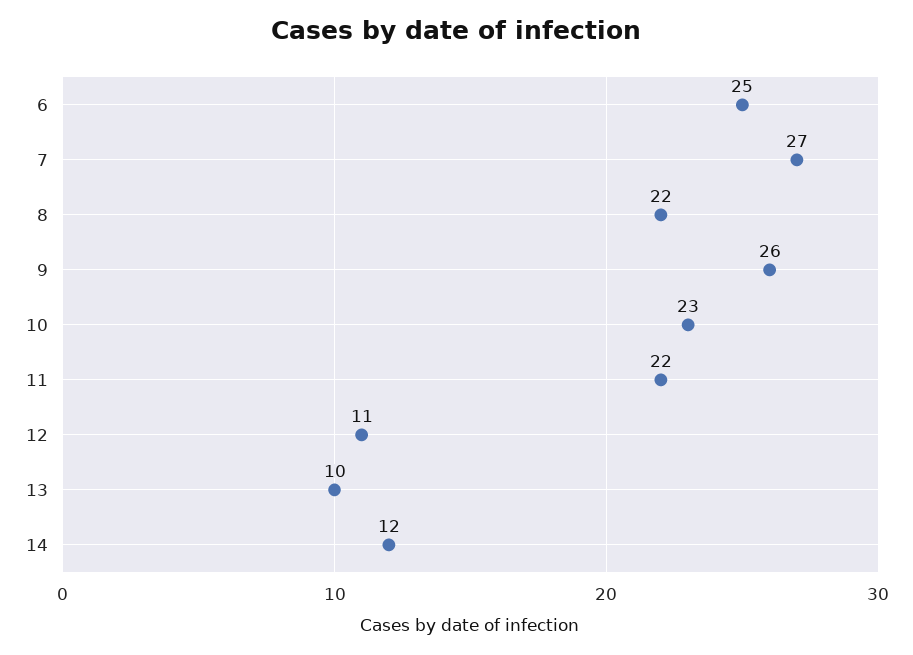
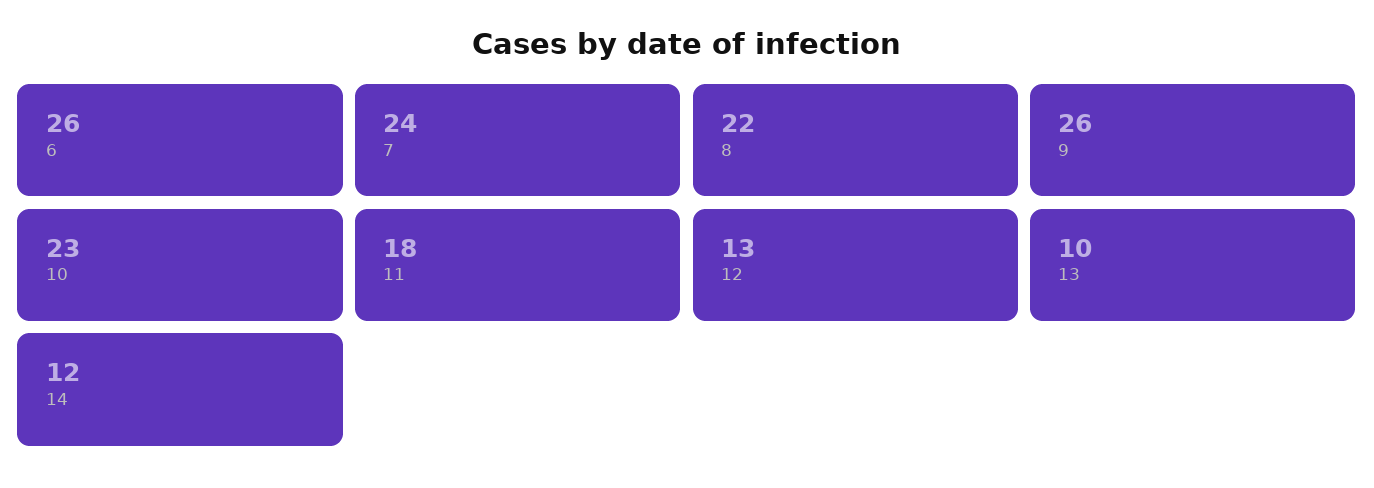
6: 25 -> 26
7: 27 -> 24
11: 22 -> 18
12: 11 -> 13

